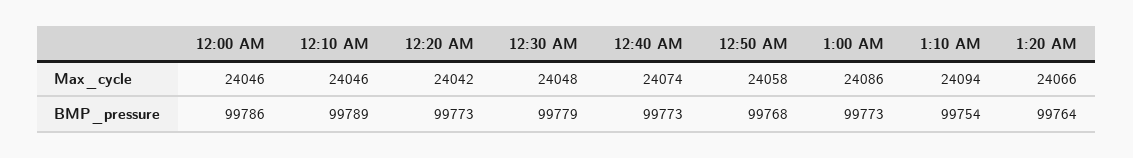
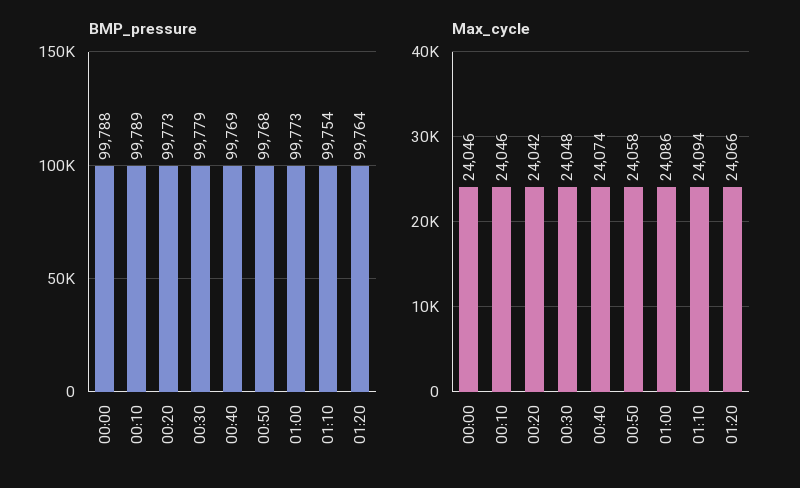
BMP_pressure, 12:00 AM: 99786 -> 99788
BMP_pressure, 12:40 AM: 99773 -> 99769

